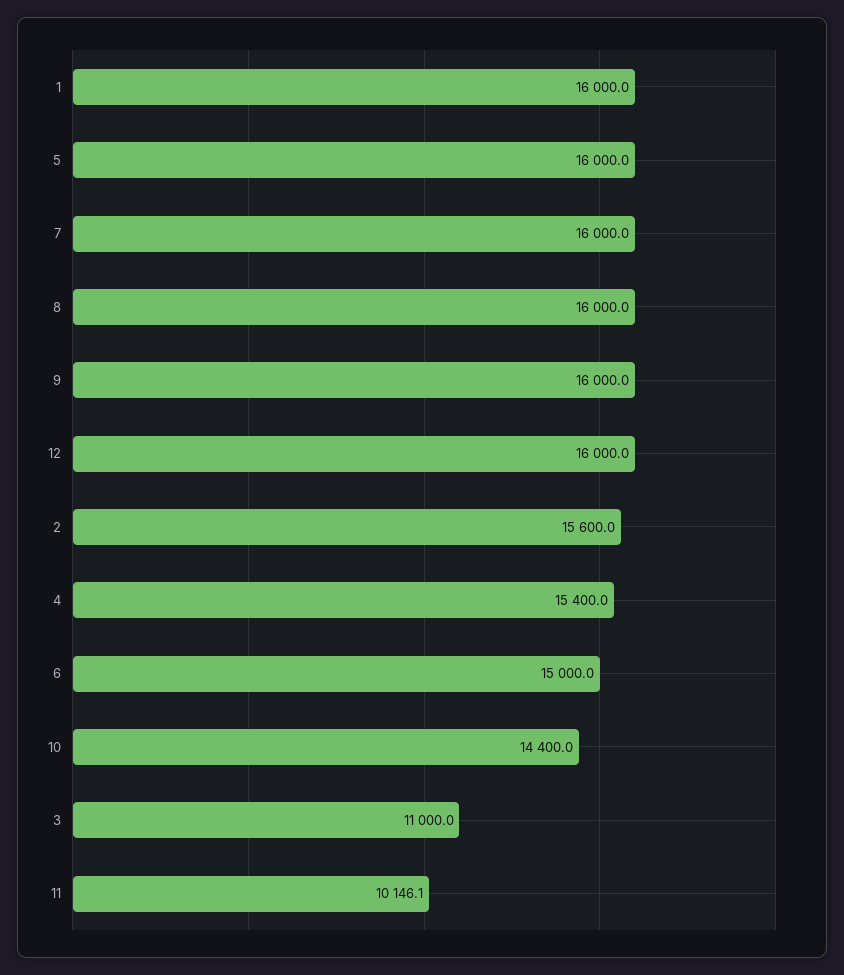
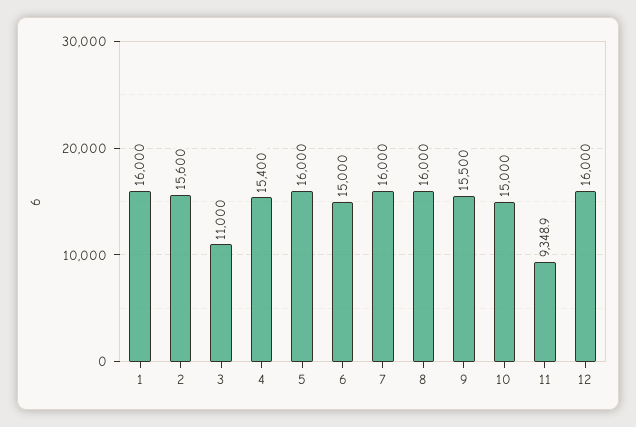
9: 16000 -> 15500
10: 14400 -> 15000
11: 10146.1 -> 9348.9

